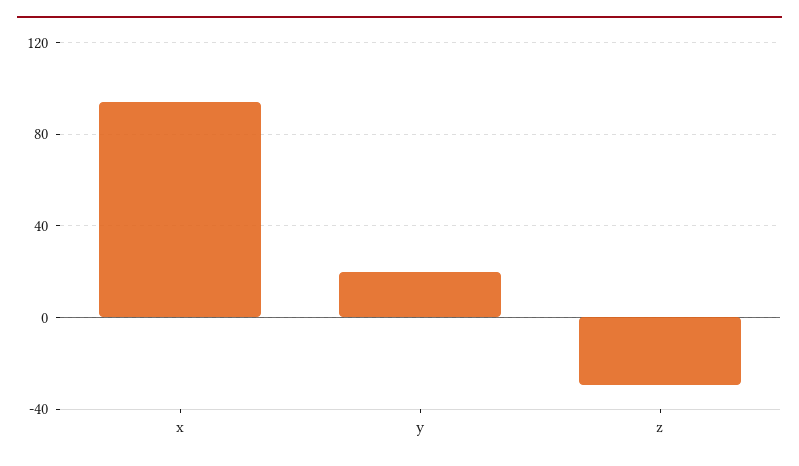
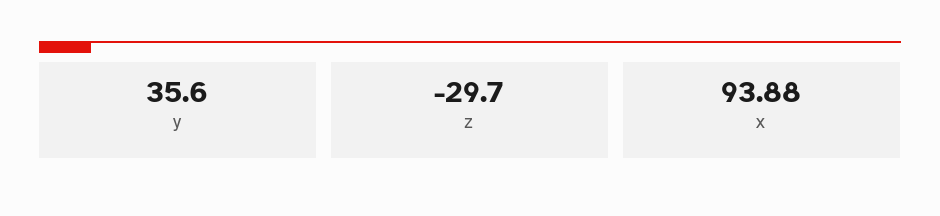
y: 20 -> 35.6

